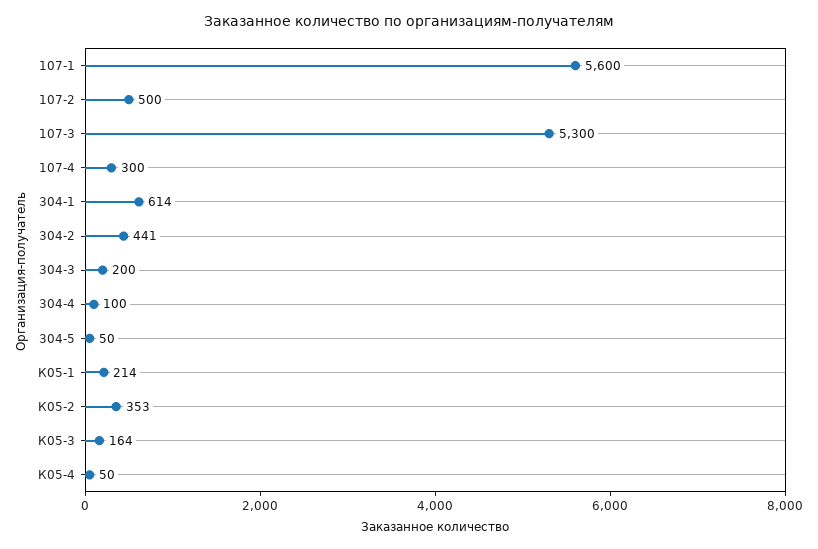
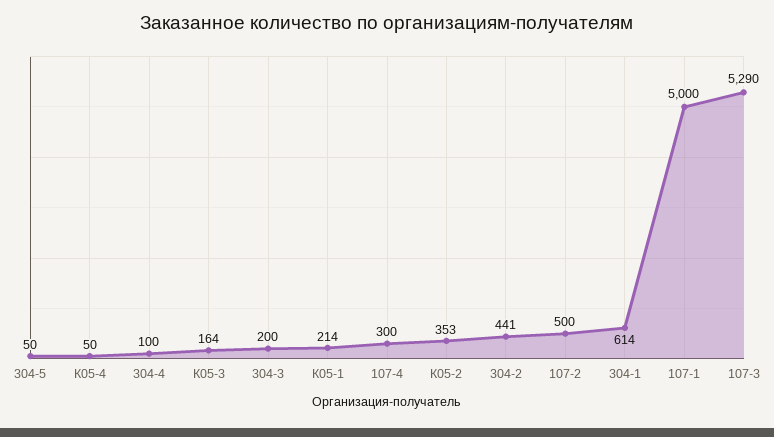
107-1: 5600 -> 5000
107-3: 5300 -> 5290

